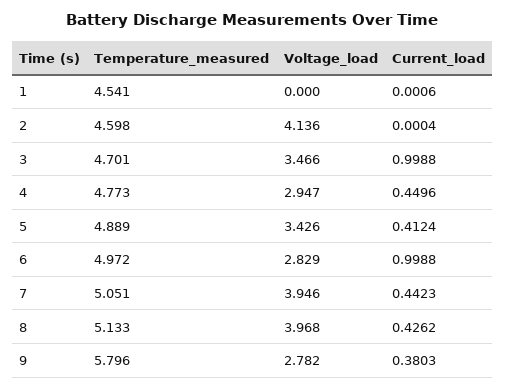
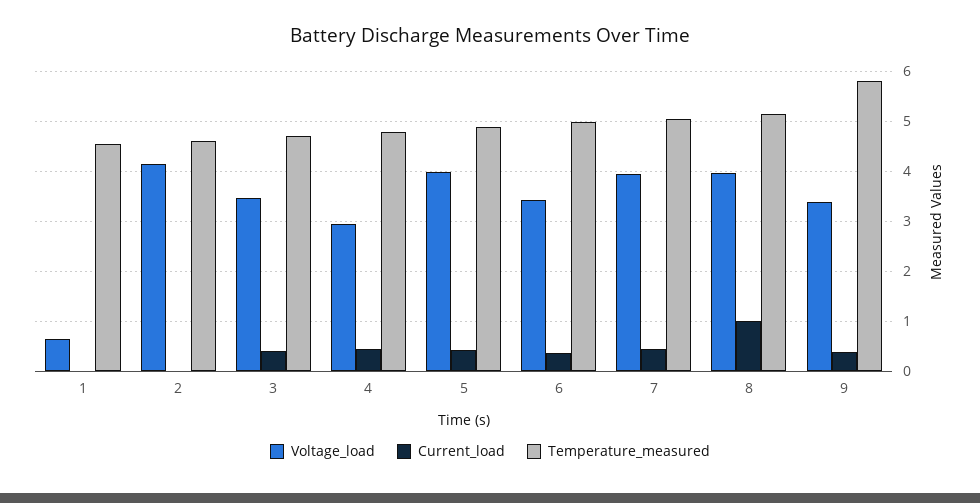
Voltage_load, 1: 0 -> 0.6
Current_load, 3: 0.9988 -> 0.4
Voltage_load, 5: 3.426 -> 4
Voltage_load, 6: 2.829 -> 3.4
Current_load, 6: 0.9988 -> 0.4
Current_load, 8: 0.4262 -> 1
Voltage_load, 9: 2.782 -> 3.4

